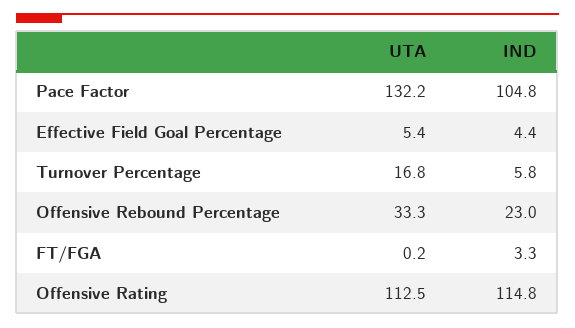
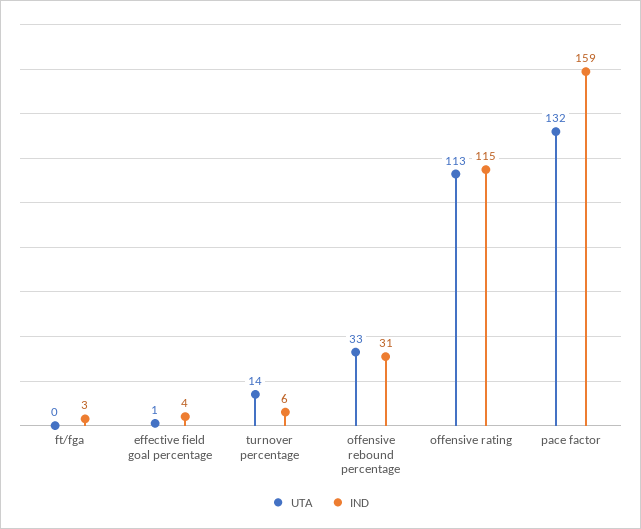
IND, Pace Factor: 104.8 -> 159
UTA, Effective Field Goal Percentage: 5.4 -> 1
UTA, Turnover Percentage: 16.8 -> 14
IND, Offensive Rebound Percentage: 23 -> 31

